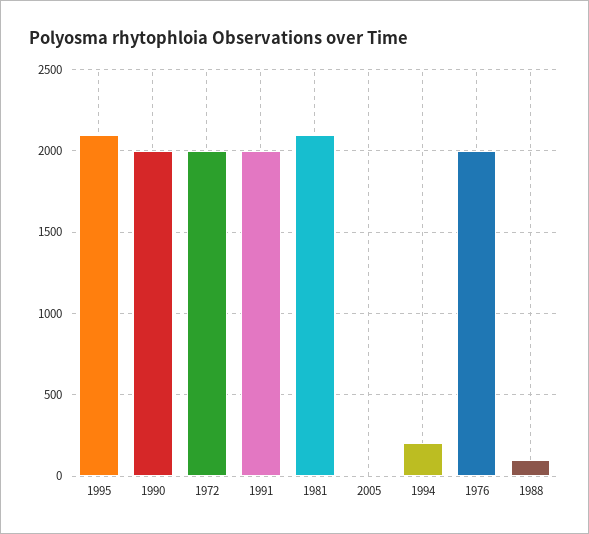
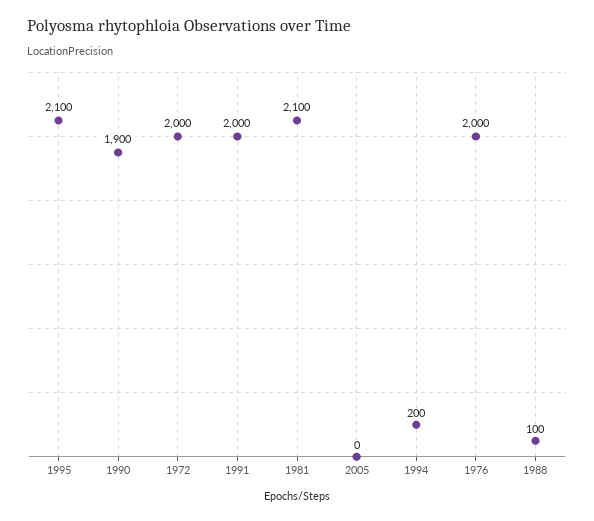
1990: 2000 -> 1900

